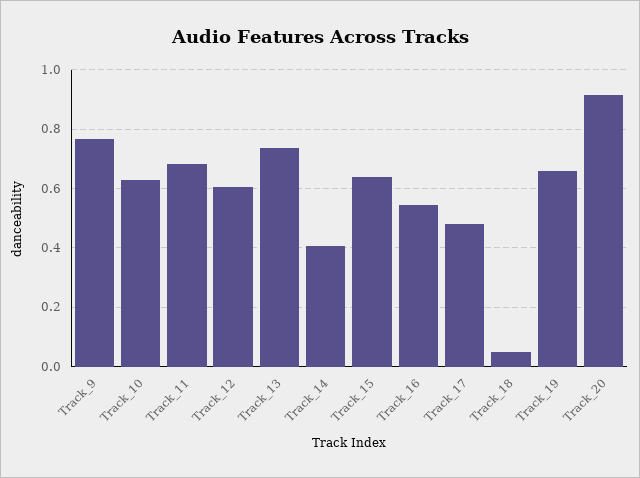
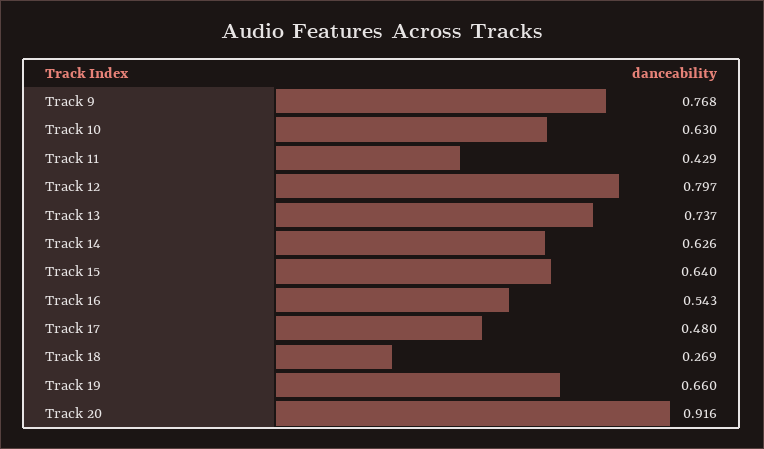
Track_11: 0.675 -> 0.429
Track_12: 0.6 -> 0.797
Track_14: 0.4 -> 0.626
Track_18: 0.05 -> 0.269

